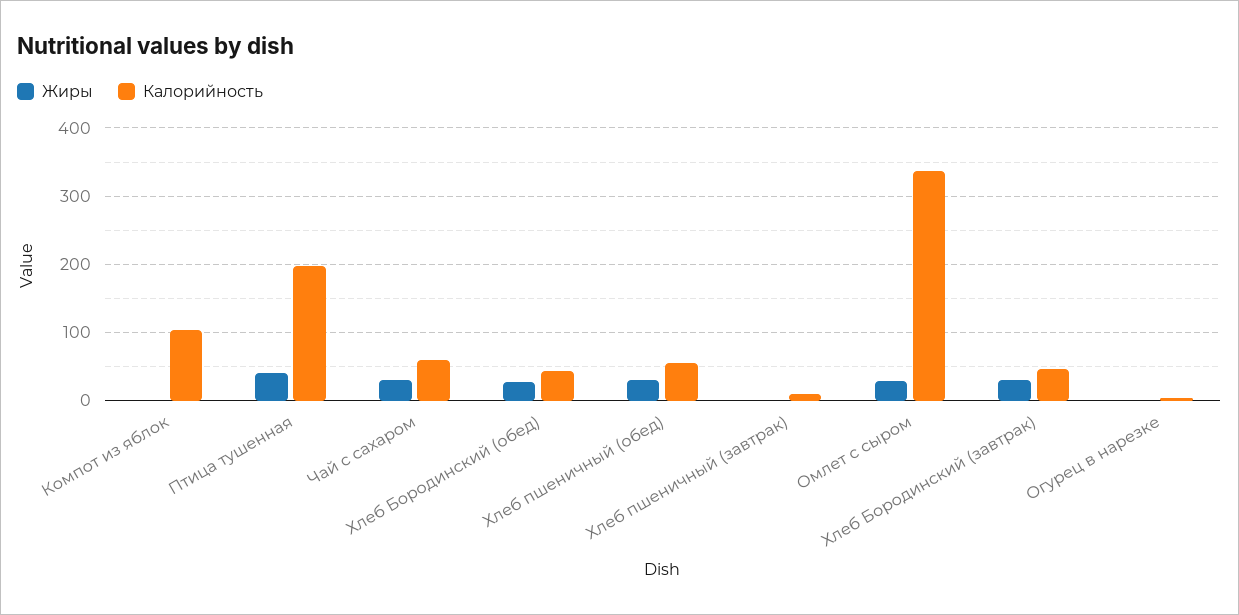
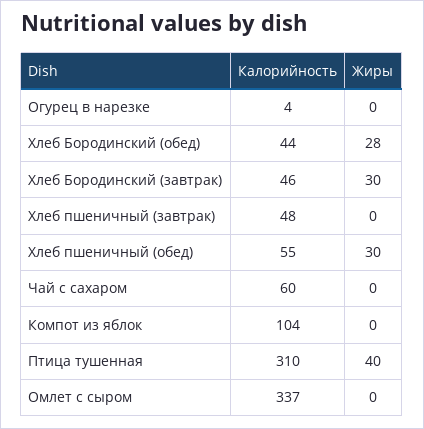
Калорийность, Птица тушенная: 200 -> 310
Жиры, Чай с сахаром: 30 -> 0
Калорийность, Хлеб пшеничный (завтрак): 10 -> 48
Жиры, Омлет с сыром: 30 -> 0

